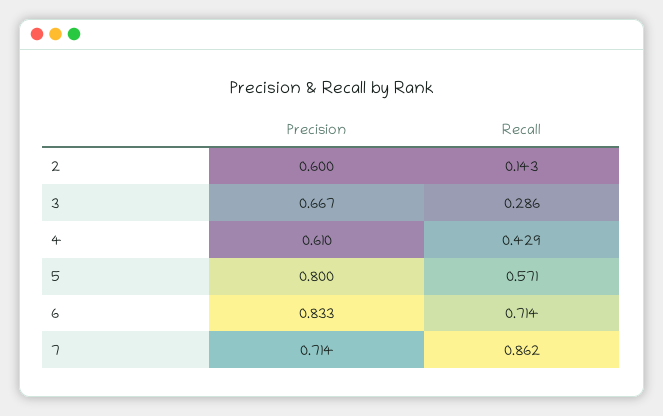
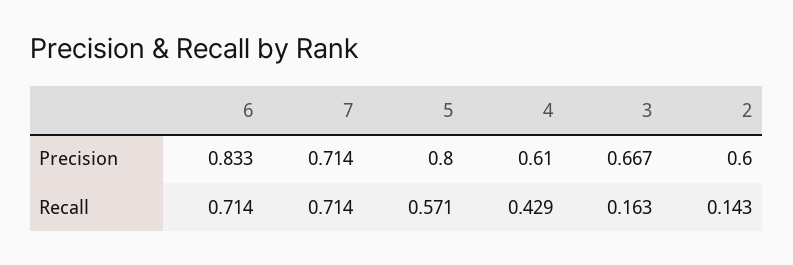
Recall, 3: 0.286 -> 0.163
Recall, 7: 0.862 -> 0.714

